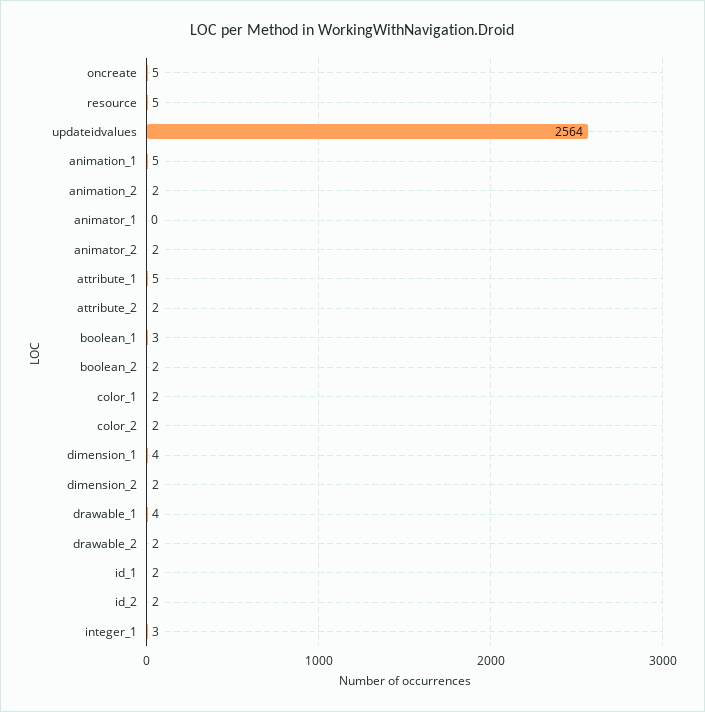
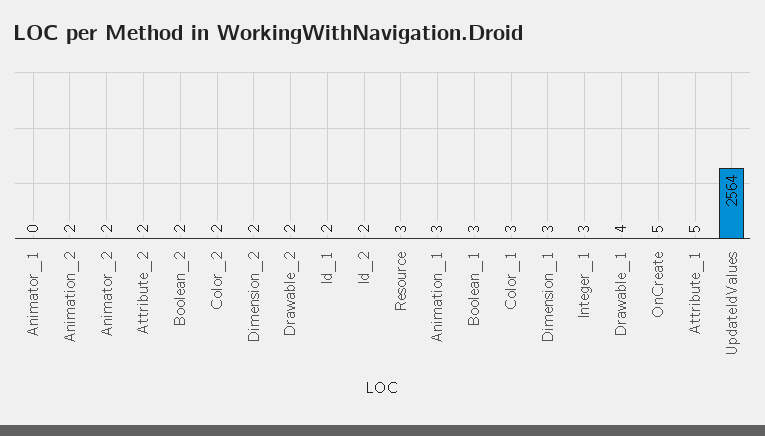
resource: 5 -> 3
animation_1: 5 -> 3
color_1: 2 -> 3
dimension_1: 4 -> 3

